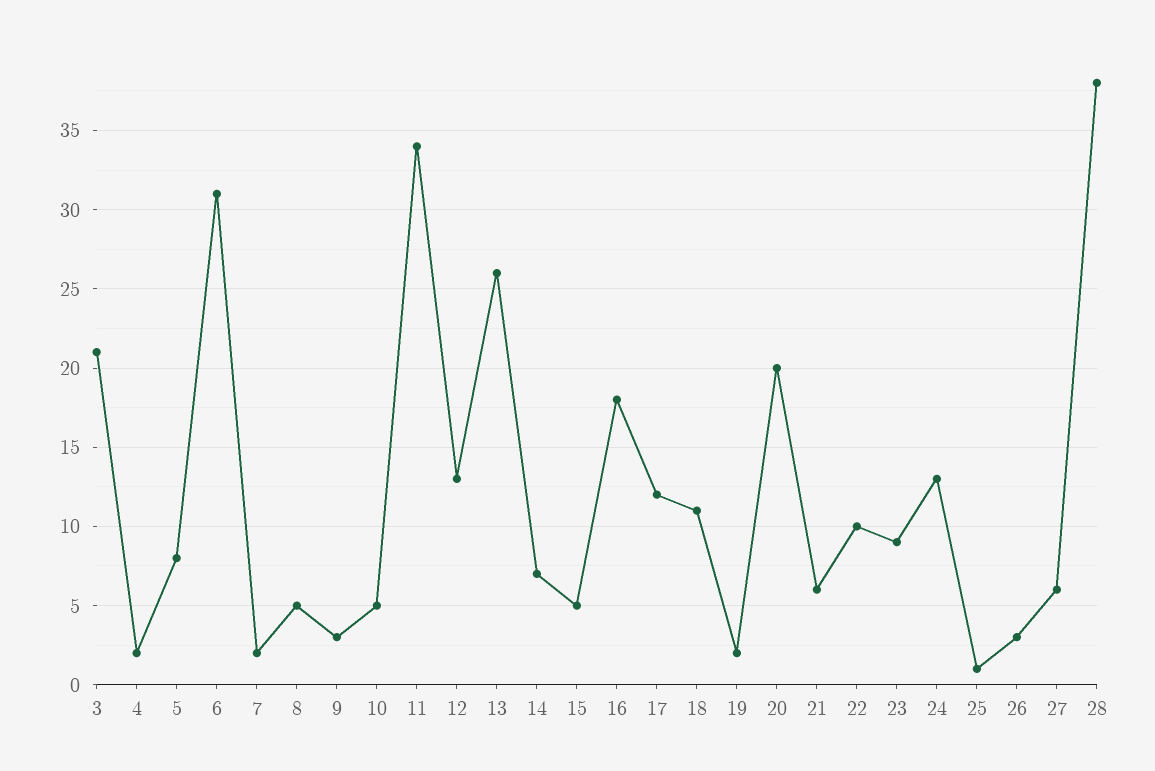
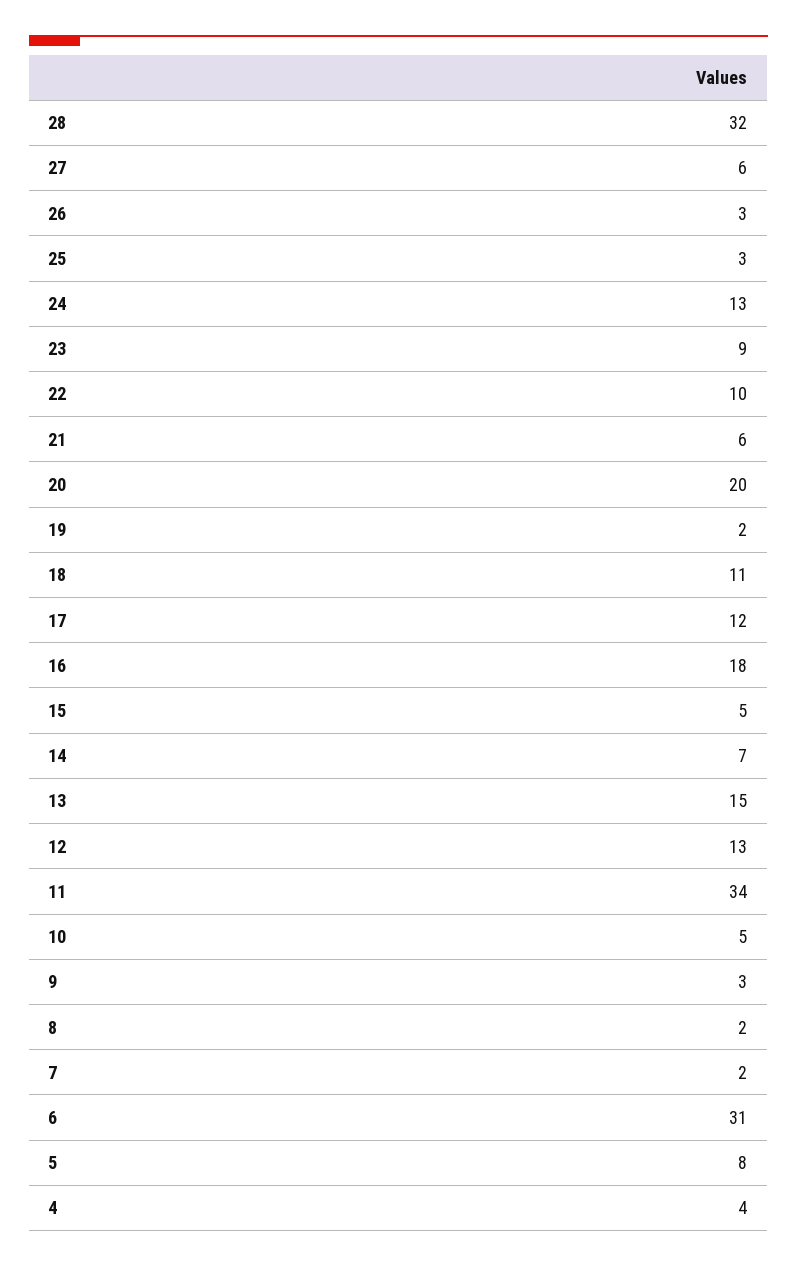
3: 21 -> none
4: 2 -> 4
8: 5 -> 2
13: 26 -> 15
25: 1 -> 3
28: 38 -> 32

